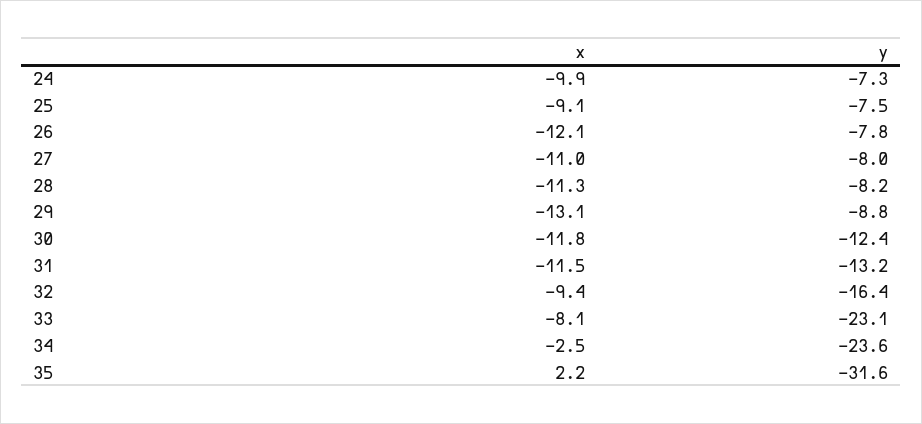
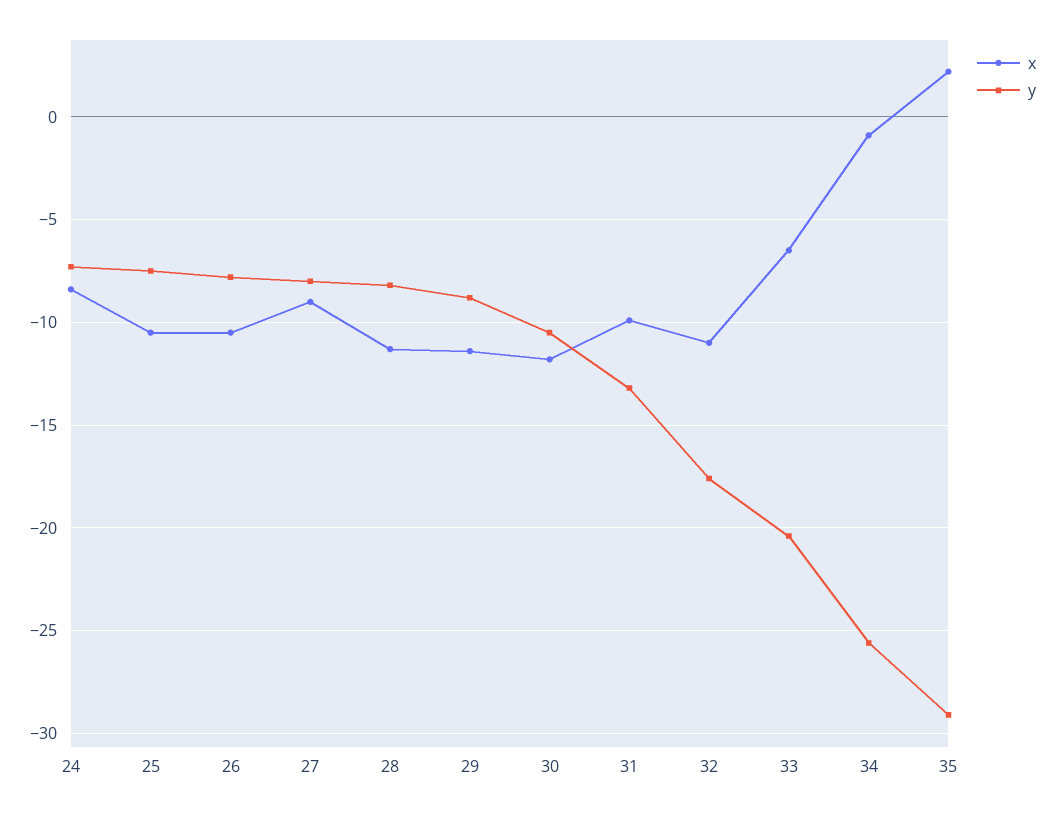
x, 24: -9.9 -> -8.5
x, 25: -9.1 -> -10.5
x, 26: -12.1 -> -10.5
x, 27: -11 -> -9
x, 29: -13.1 -> -11.5
y, 30: -12.4 -> -10.5
x, 31: -11.5 -> -10
x, 32: -9.4 -> -11
y, 32: -16.4 -> -17.5
x, 33: -8.1 -> -6.5
y, 33: -23.1 -> -20.5
x, 34: -2.5 -> -1
y, 34: -23.6 -> -25.5
y, 35: -31.6 -> -29

